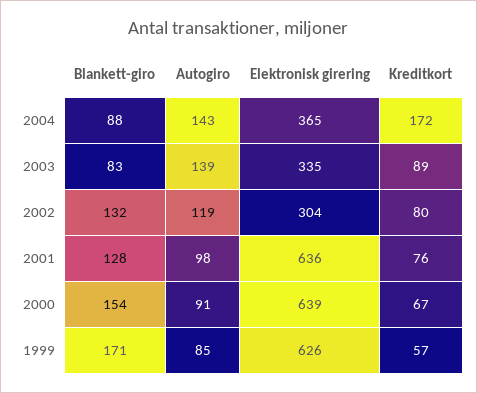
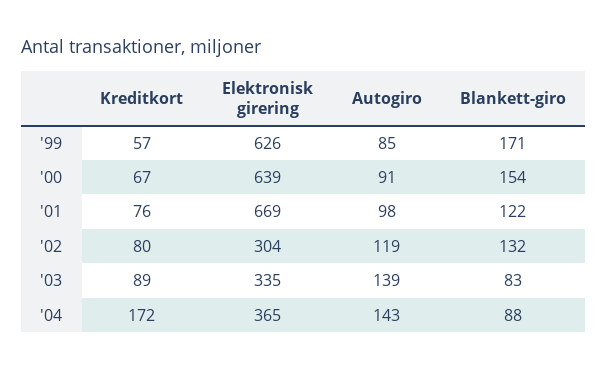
Blankett-giro, 2001: 128 -> 122
Elektronisk girering, 2001: 636 -> 669

